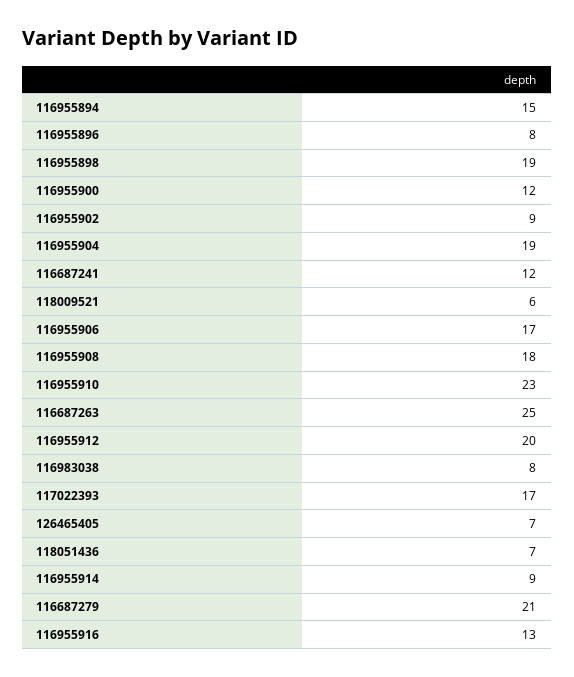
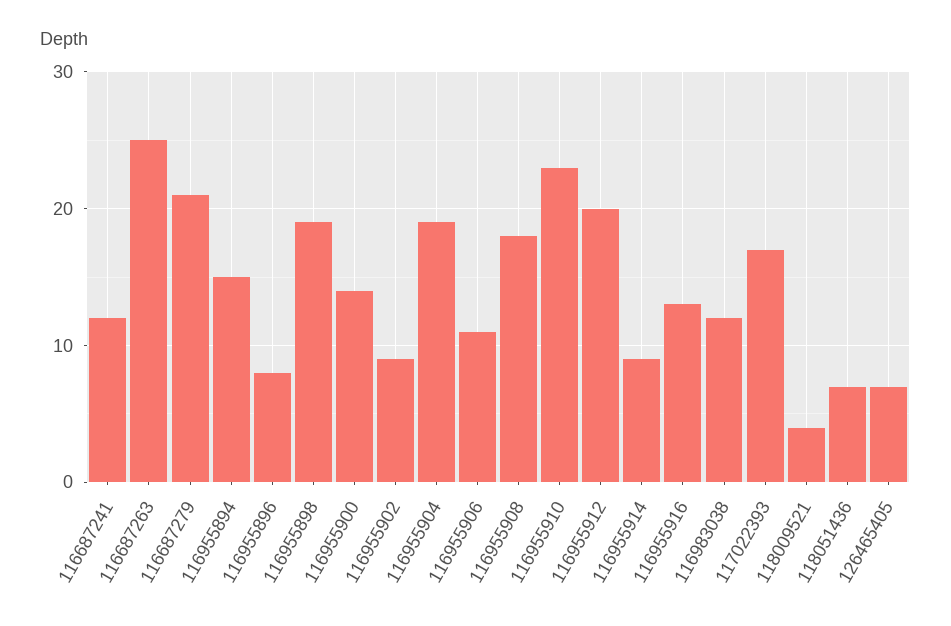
116955900: 12 -> 14
118009521: 6 -> 4
116955906: 17 -> 11
116983038: 8 -> 12

